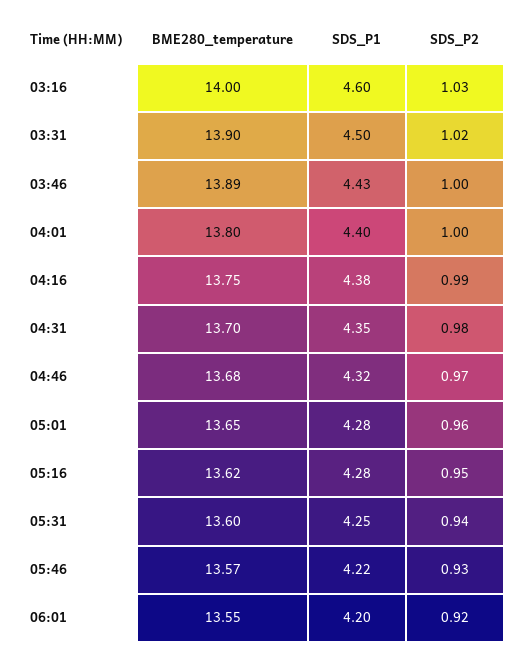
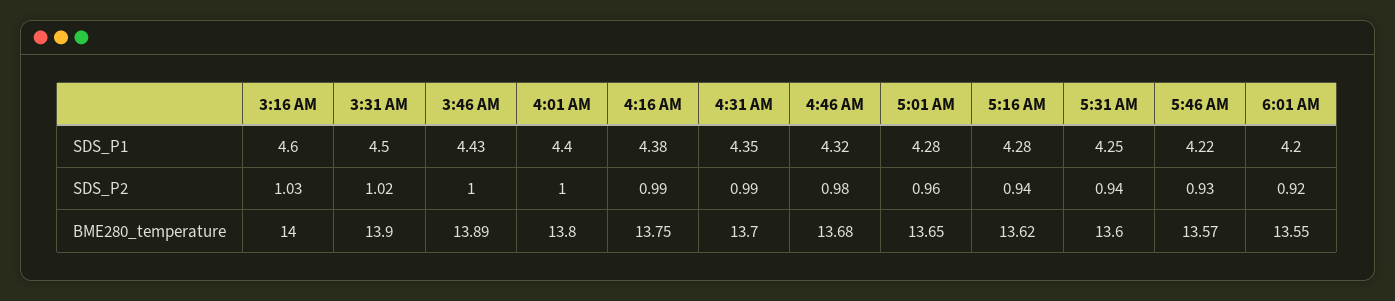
SDS_P2, 04:31: 0.98 -> 0.99
SDS_P2, 04:46: 0.97 -> 0.98
SDS_P2, 05:16: 0.95 -> 0.94

